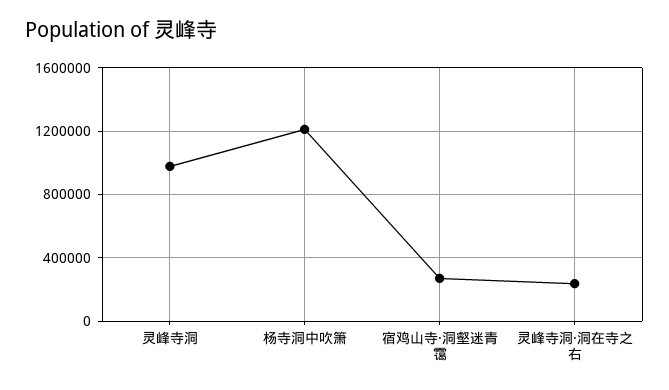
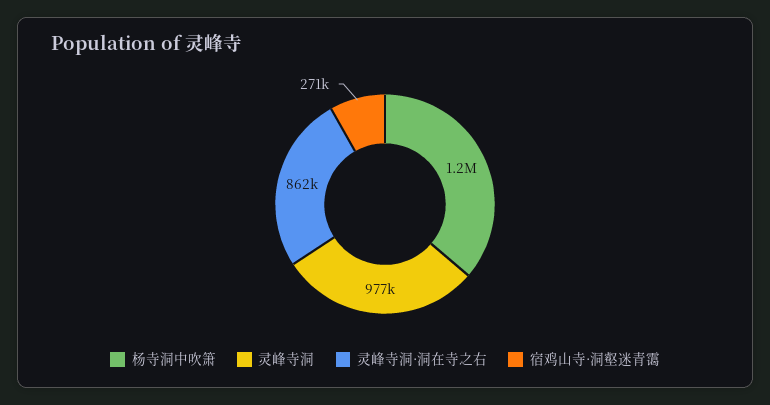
灵峰寺洞·洞在寺之右: 250000 -> 862000

